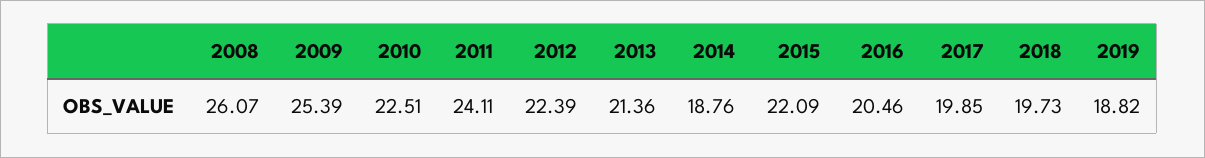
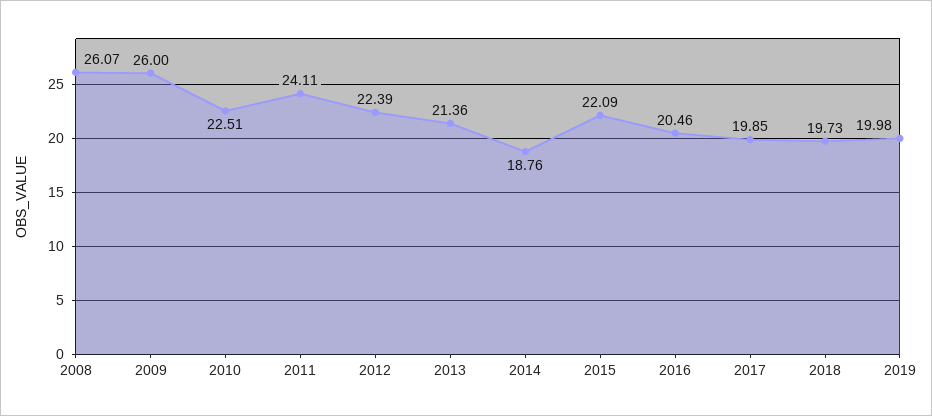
2009: 25.39 -> 26
2019: 18.82 -> 19.98

